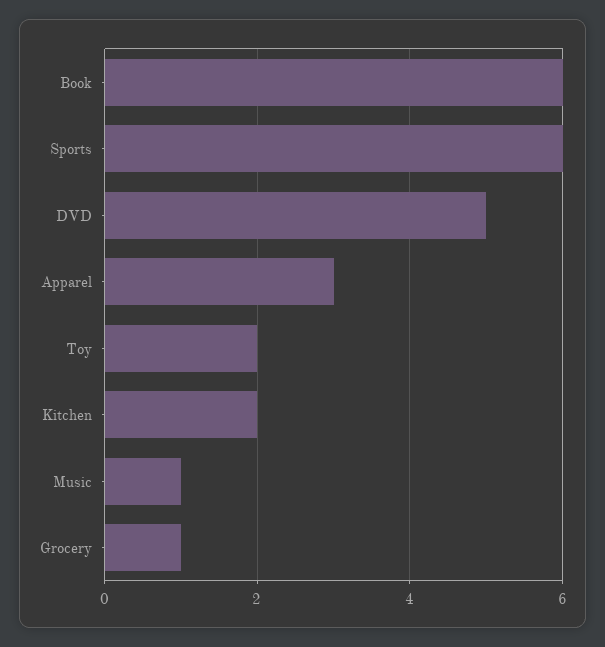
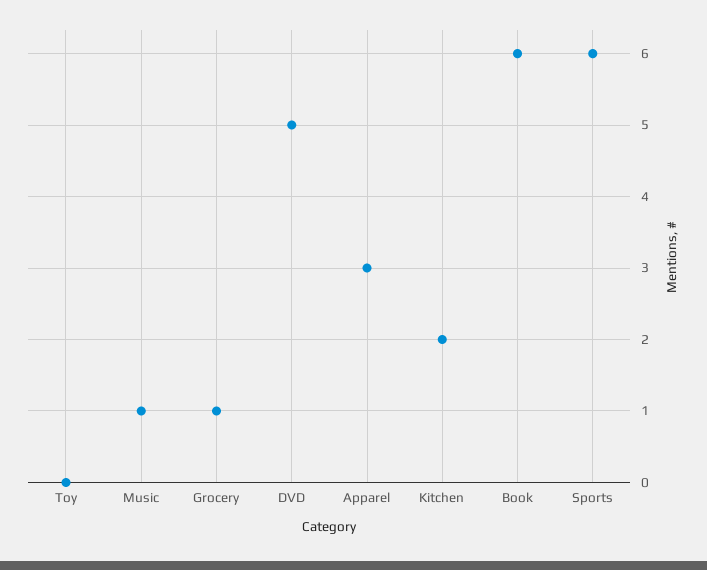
Toy: 2 -> 0

